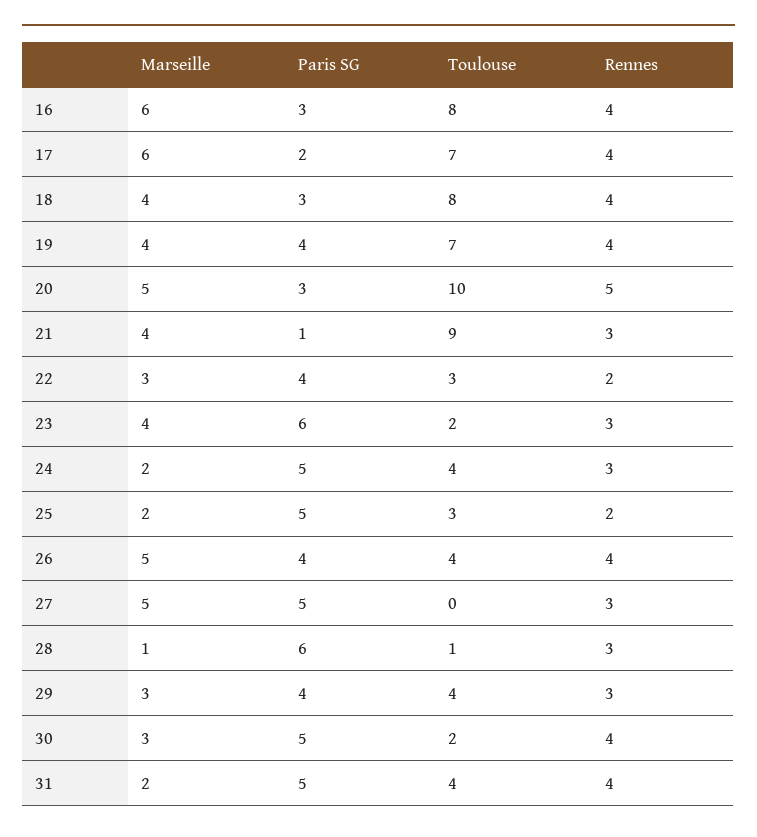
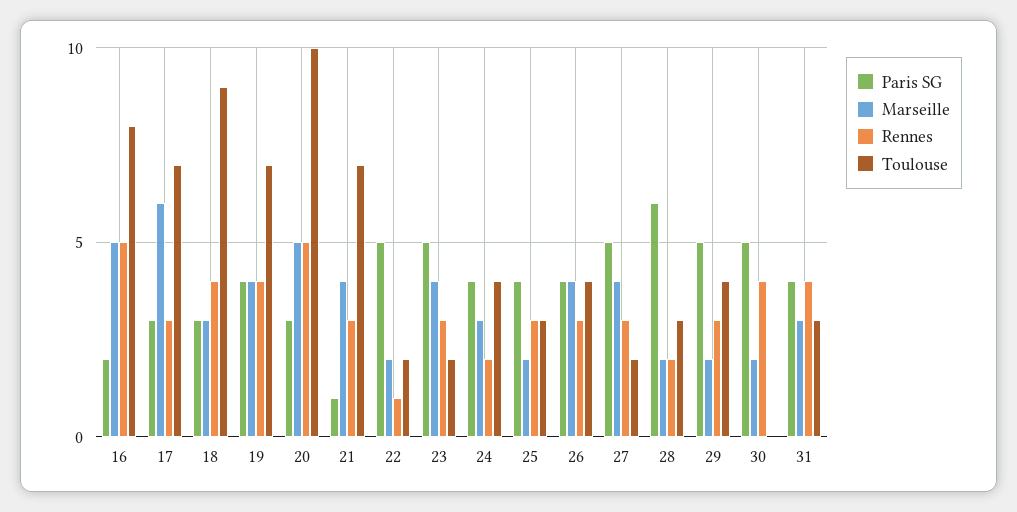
Marseille, 16: 6 -> 5
Paris SG, 16: 3 -> 2
Rennes, 16: 4 -> 5
Paris SG, 17: 2 -> 3
Rennes, 17: 4 -> 3
Marseille, 18: 4 -> 3
Toulouse, 18: 8 -> 9
Toulouse, 21: 9 -> 7
Marseille, 22: 3 -> 2
Paris SG, 22: 4 -> 5
Toulouse, 22: 3 -> 2
Rennes, 22: 2 -> 1
Paris SG, 23: 6 -> 5
Marseille, 24: 2 -> 3
Paris SG, 24: 5 -> 4
Rennes, 24: 3 -> 2
Paris SG, 25: 5 -> 4
Rennes, 25: 2 -> 3
Marseille, 26: 5 -> 4
Rennes, 26: 4 -> 3
Marseille, 27: 5 -> 4
Toulouse, 27: 0 -> 2
Marseille, 28: 1 -> 2
Toulouse, 28: 1 -> 3
Rennes, 28: 3 -> 2
Marseille, 29: 3 -> 2
Paris SG, 29: 4 -> 5
Marseille, 30: 3 -> 2
Toulouse, 30: 2 -> 0
Marseille, 31: 2 -> 3
Paris SG, 31: 5 -> 4
Toulouse, 31: 4 -> 3

